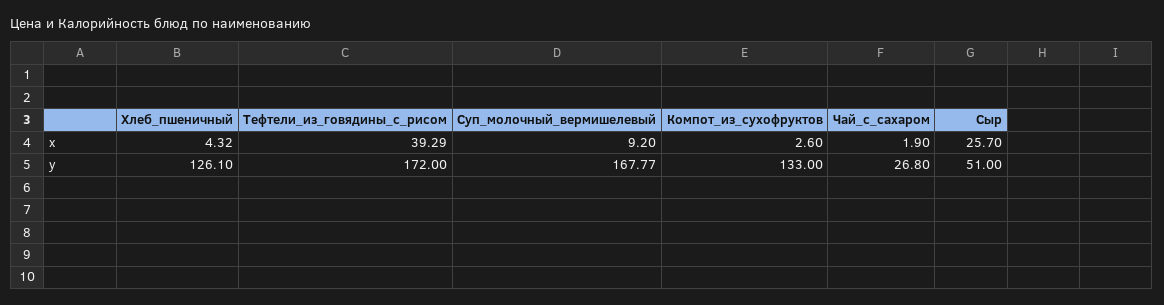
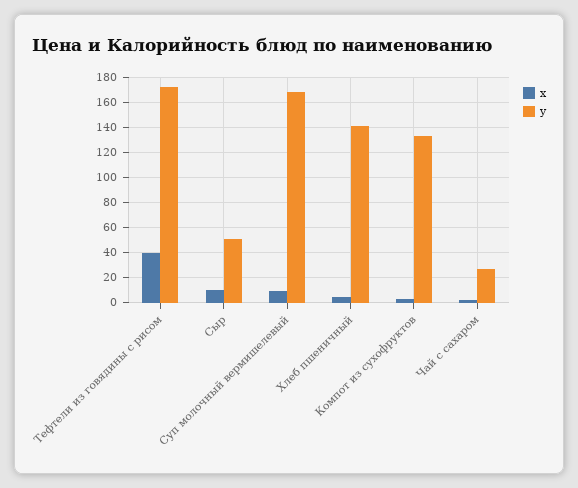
x, Сыр: 25.7 -> 10
y, Хлеб_пшеничный: 126.1 -> 140

